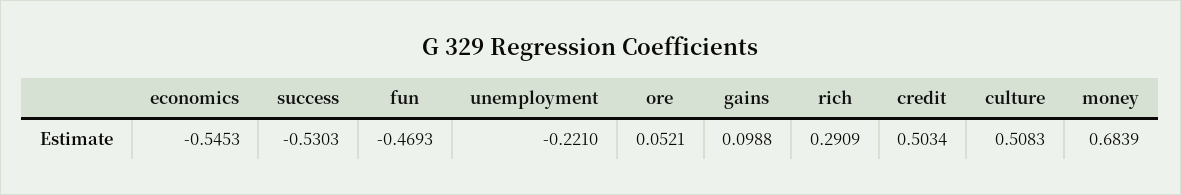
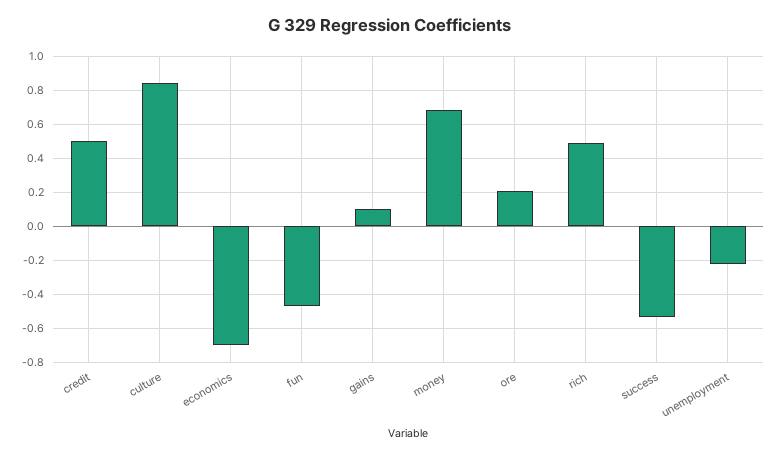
economics: -0.5453 -> -0.7
ore: 0.0521 -> 0.2
rich: 0.2909 -> 0.5
culture: 0.5083 -> 0.85

